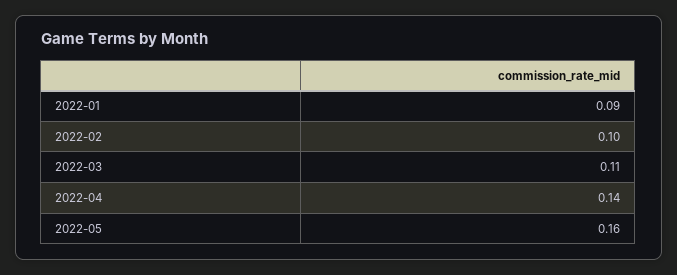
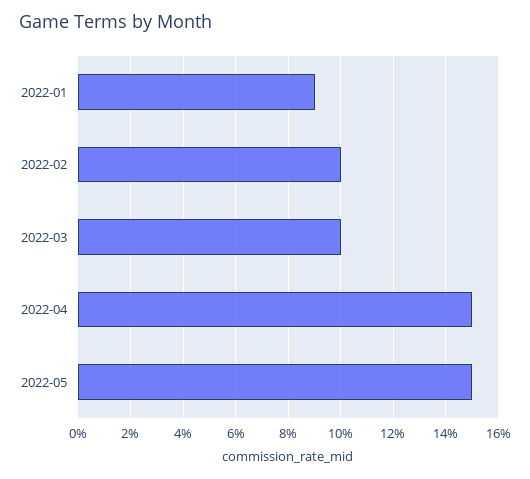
2022-03: 0.11 -> 0.1
2022-04: 0.14 -> 0.15
2022-05: 0.16 -> 0.15

